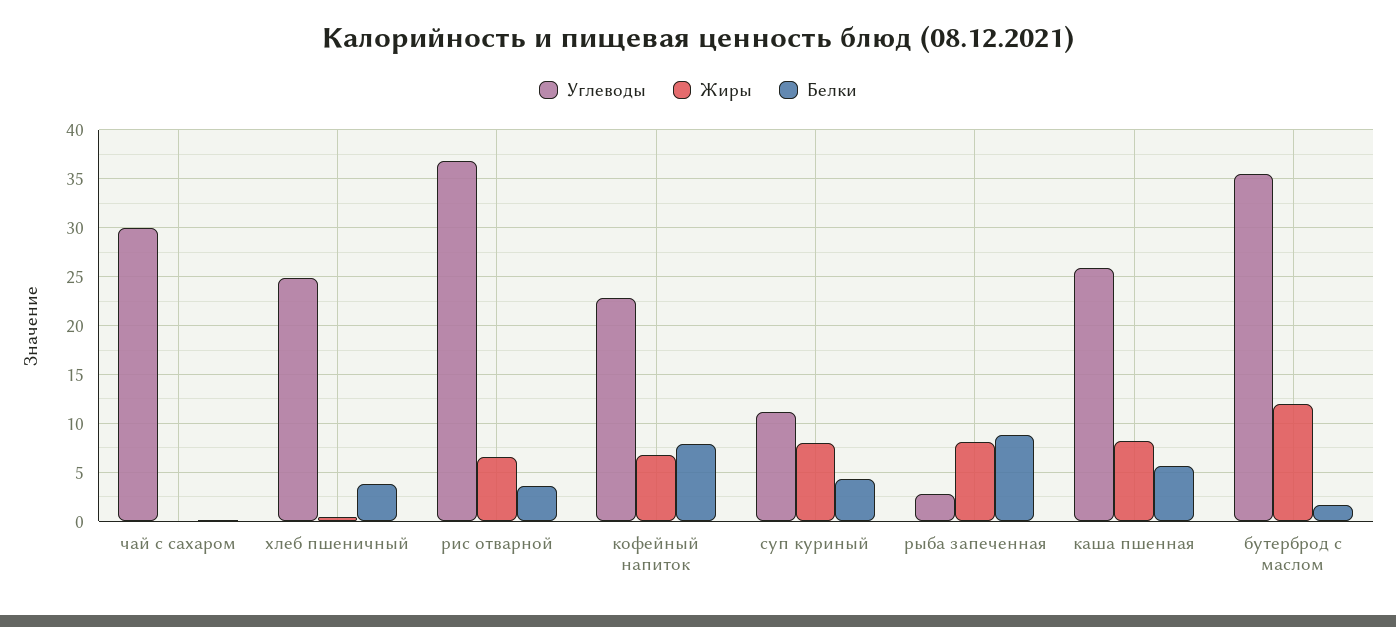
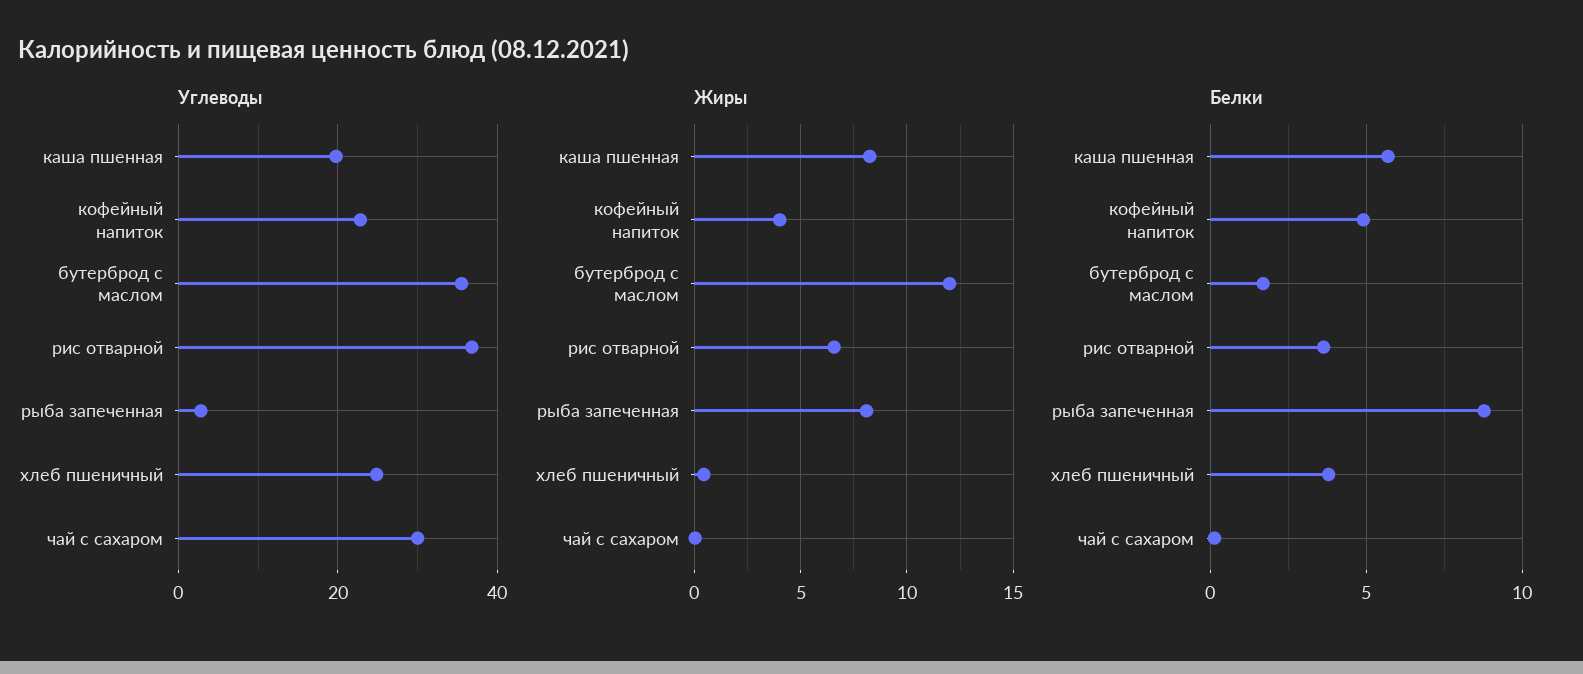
Жиры, кофейный напиток: 7 -> 4
Белки, кофейный напиток: 8 -> 5
Углеводы, суп куриный: 11 -> none
Жиры, суп куриный: 8 -> none
Белки, суп куриный: 4 -> none
Углеводы, каша пшенная: 26 -> 20

